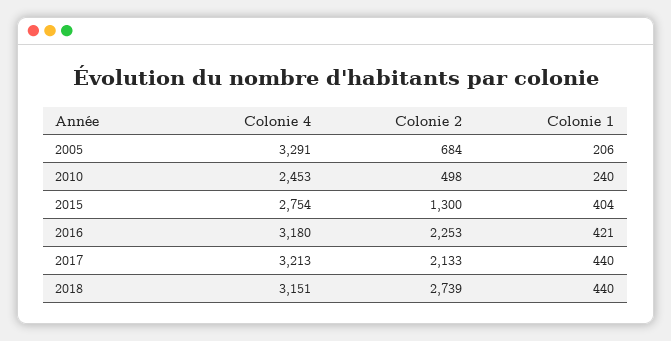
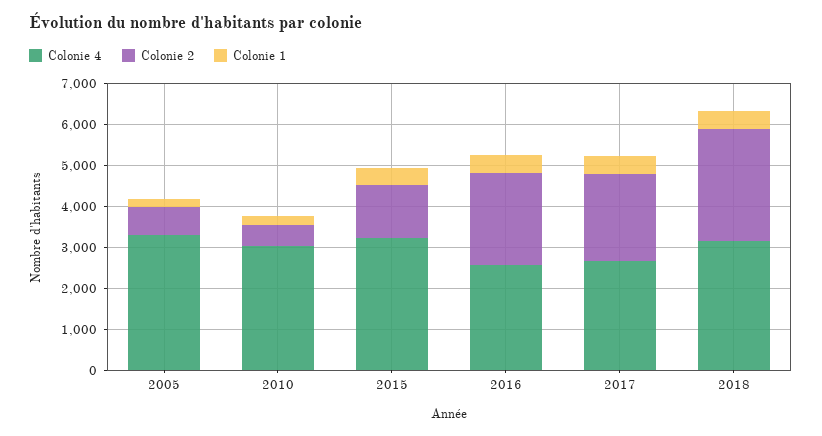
Colonie 4, 2010: 2453 -> 3000
Colonie 4, 2015: 2754 -> 3200
Colonie 4, 2016: 3180 -> 2600
Colonie 4, 2017: 3213 -> 2600

